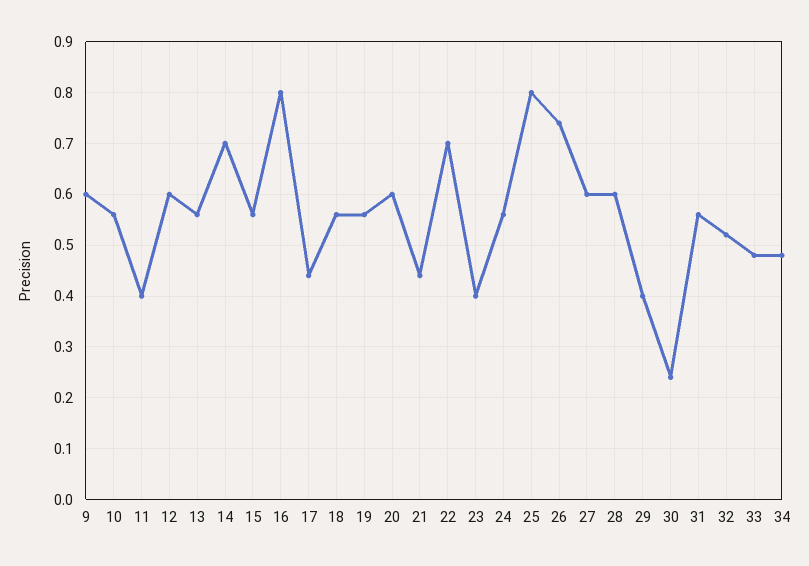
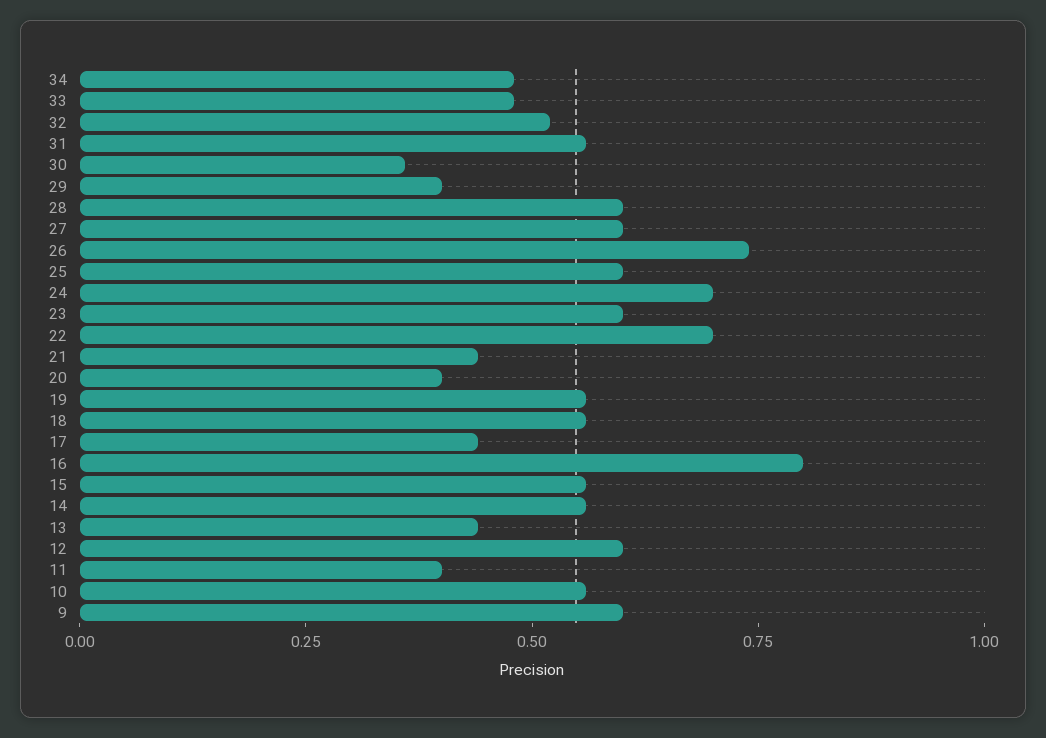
13: 0.55 -> 0.45
14: 0.7 -> 0.55
20: 0.6 -> 0.4
23: 0.4 -> 0.6
24: 0.55 -> 0.7
25: 0.8 -> 0.6
30: 0.25 -> 0.35

